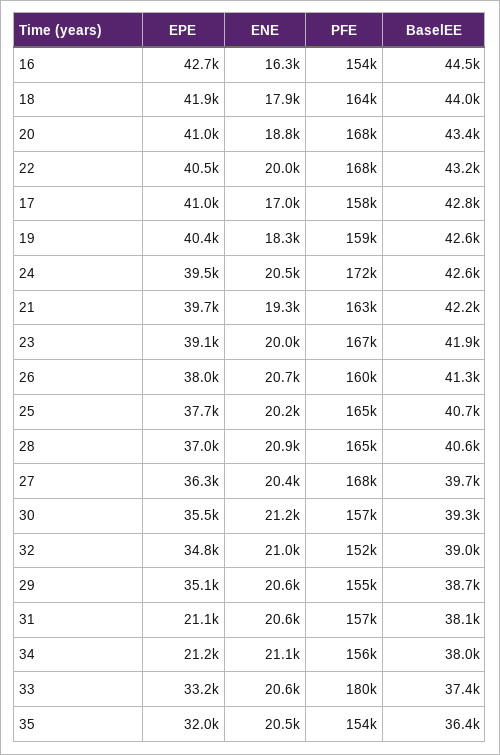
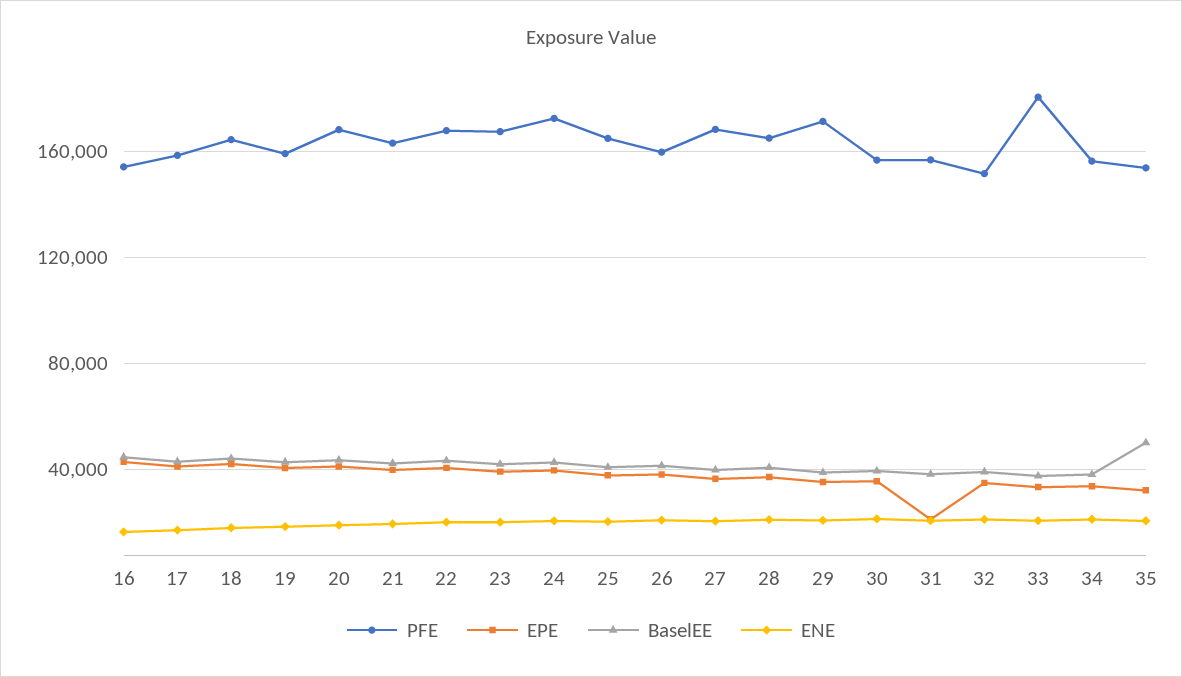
PFE, 29: 155000 -> 170000
EPE, 34: 21200 -> 35000
BaselEE, 35: 36400 -> 50000

